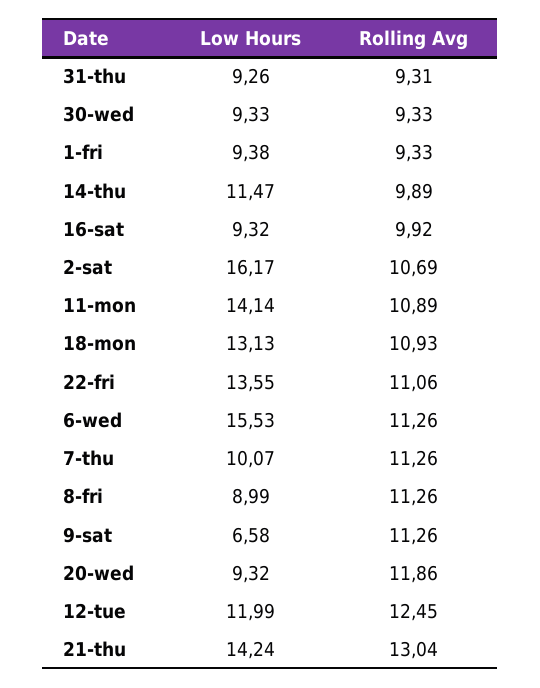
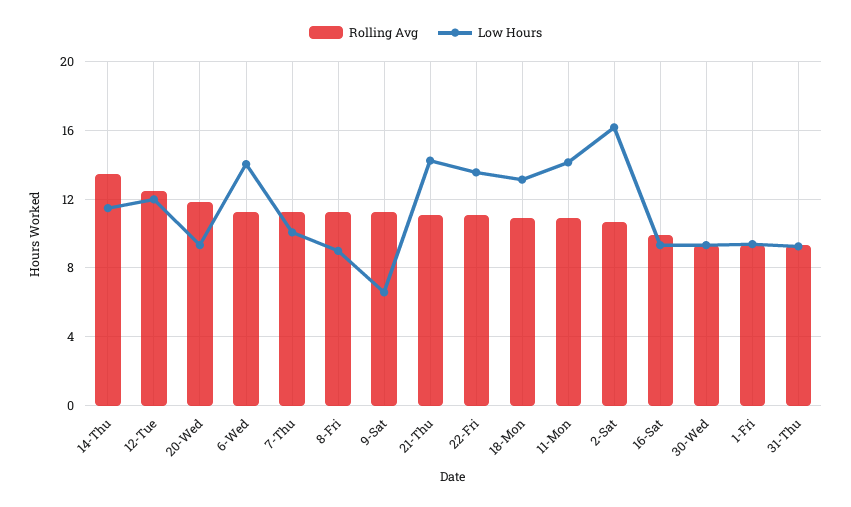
Rolling Avg, 14-thu: 9.89 -> 13.5
Low Hours, 6-wed: 15.53 -> 14
Rolling Avg, 21-thu: 13.04 -> 11

